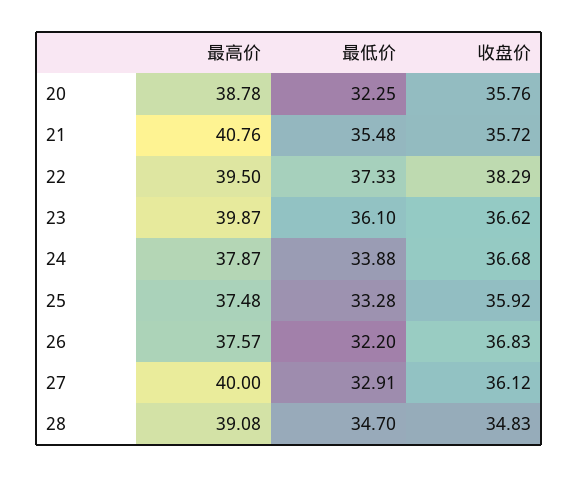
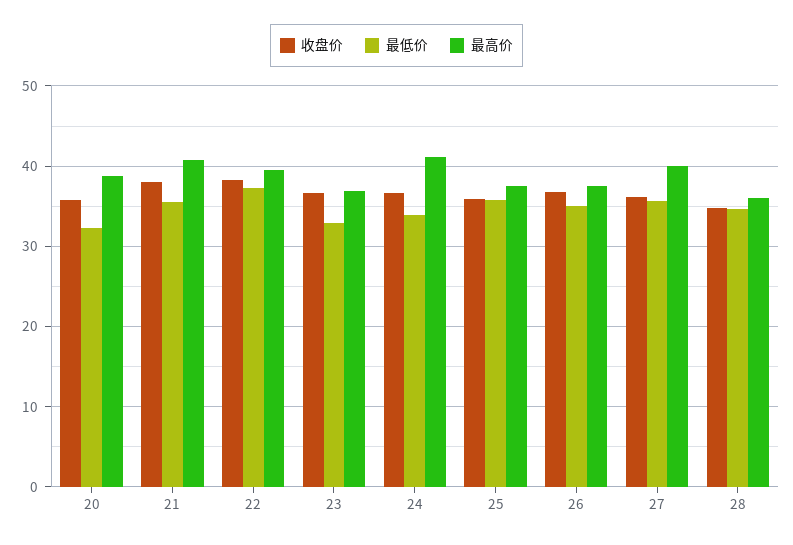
收盘价, 21: 35.72 -> 38
最高价, 23: 39.87 -> 37
最低价, 23: 36.1 -> 33
最高价, 24: 37.87 -> 41
最低价, 25: 33.28 -> 36
最低价, 26: 32.2 -> 35
最低价, 27: 32.91 -> 36
最高价, 28: 39.08 -> 36

